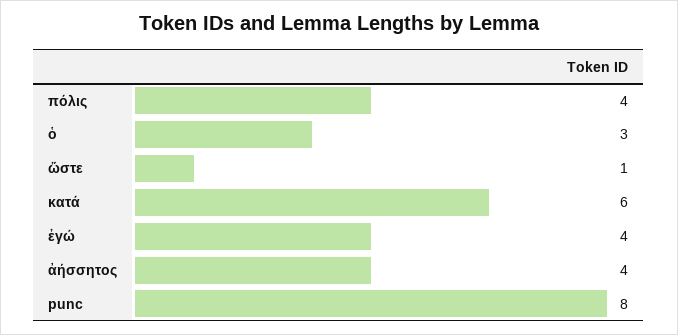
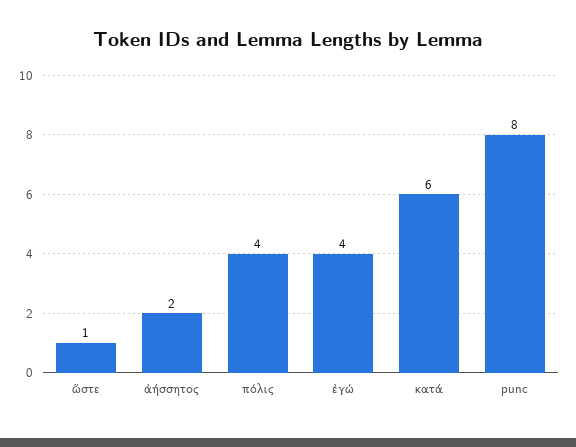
ὁ: 3 -> none
ἀήσσητος: 4 -> 2

